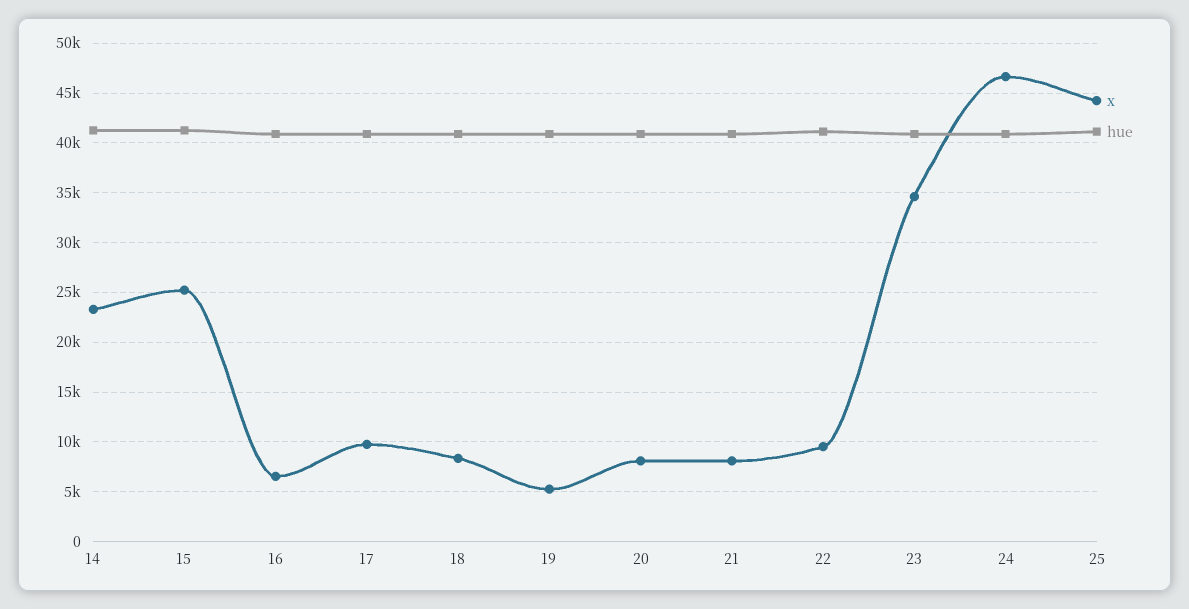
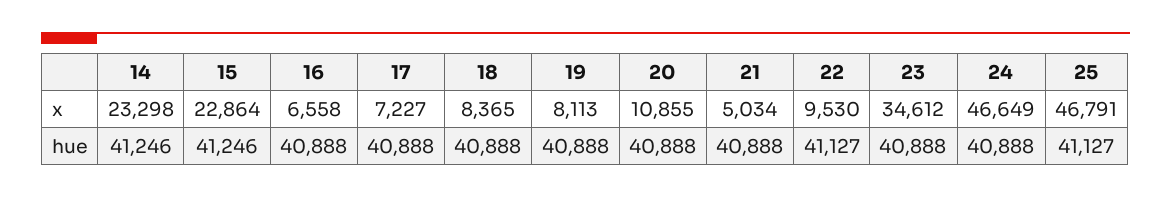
x, 15: 25000 -> 22864
x, 17: 10000 -> 7227
x, 19: 5000 -> 8113
x, 20: 8000 -> 10855
x, 21: 8000 -> 5034
x, 25: 44000 -> 46791

